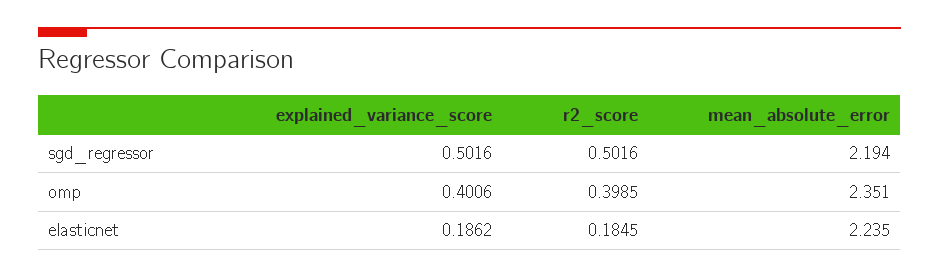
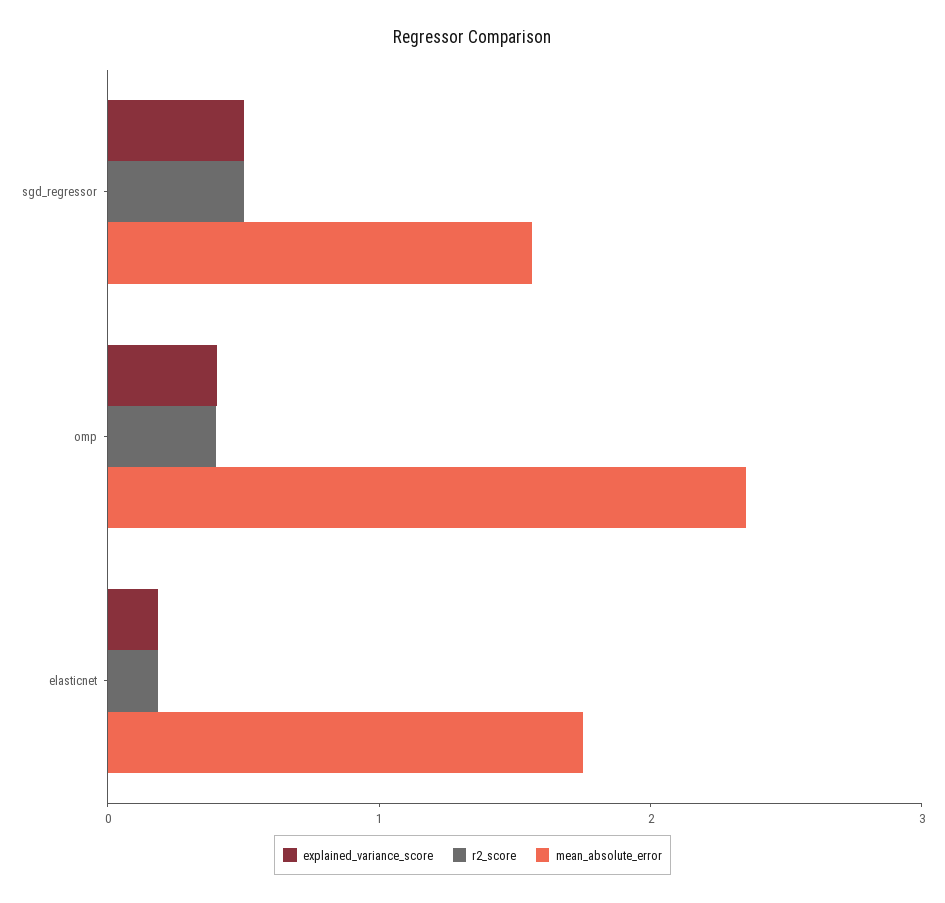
mean_absolute_error, sgd_regressor: 2.194 -> 1.6
mean_absolute_error, elasticnet: 2.235 -> 1.8

